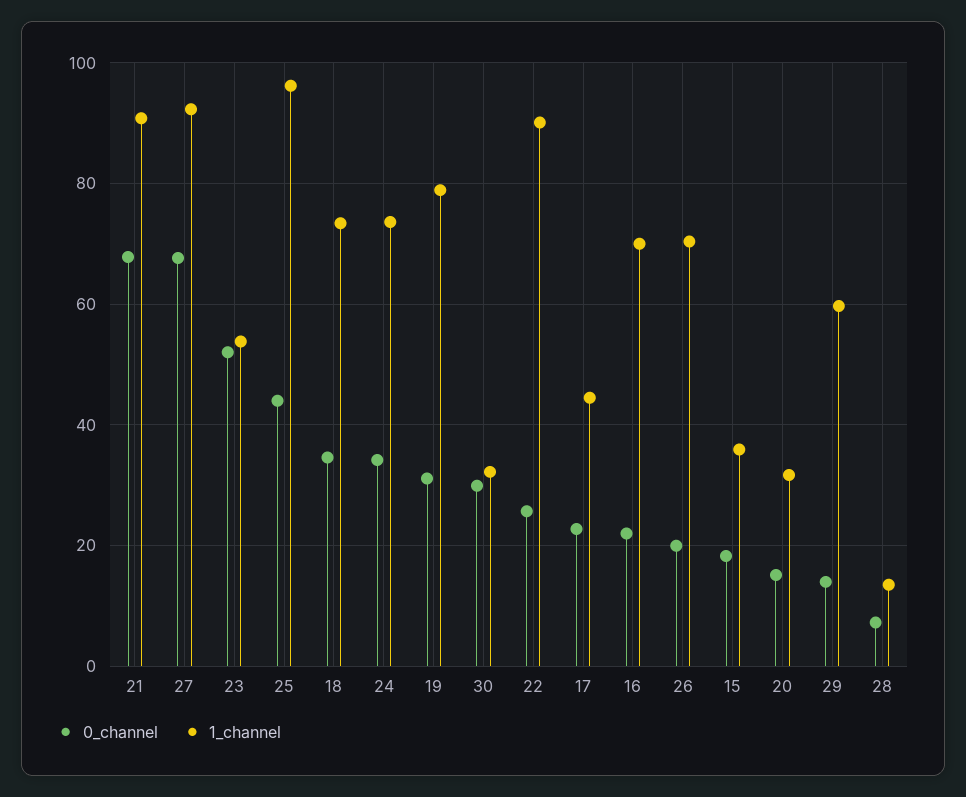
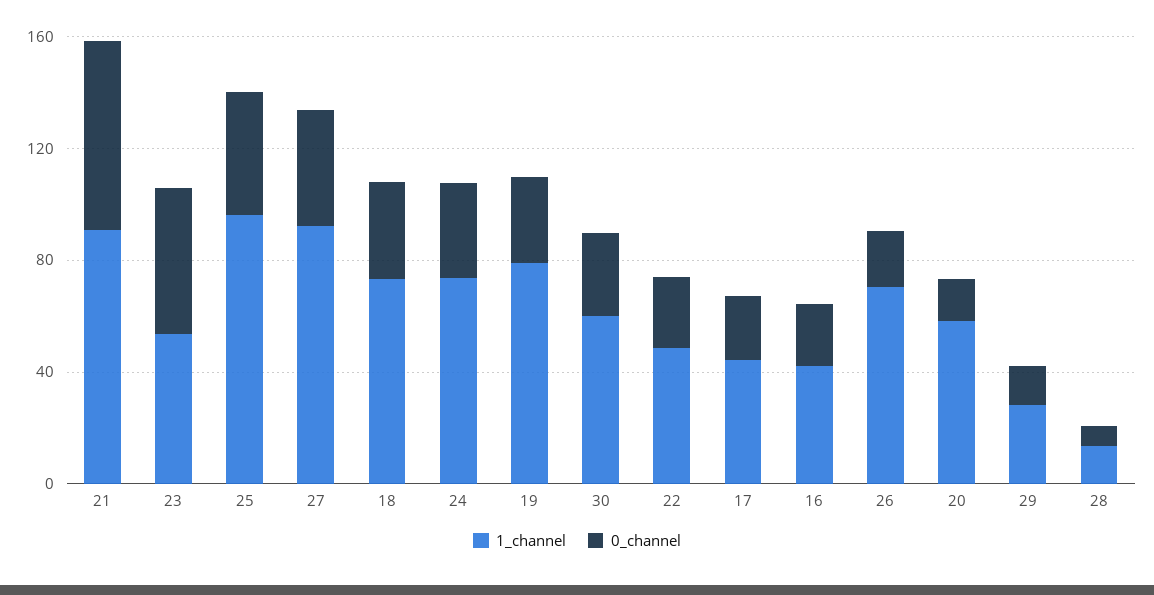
0_channel, 27: 68 -> 40
1_channel, 30: 32 -> 60
1_channel, 22: 90 -> 50
1_channel, 16: 70 -> 40
0_channel, 15: 18 -> none
1_channel, 15: 36 -> none
1_channel, 20: 32 -> 60
1_channel, 29: 60 -> 30

